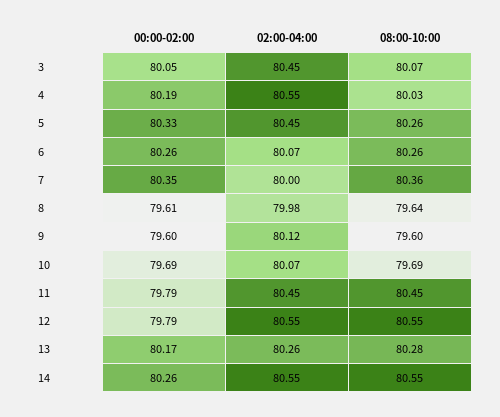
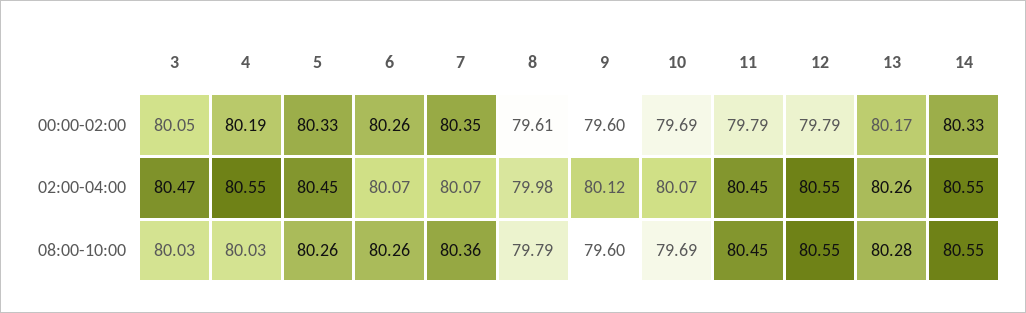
02:00-04:00, 3: 80.45 -> 80.47
08:00-10:00, 3: 80.07 -> 80.03
02:00-04:00, 7: 80 -> 80.07
08:00-10:00, 8: 79.64 -> 79.79
00:00-02:00, 14: 80.26 -> 80.33

